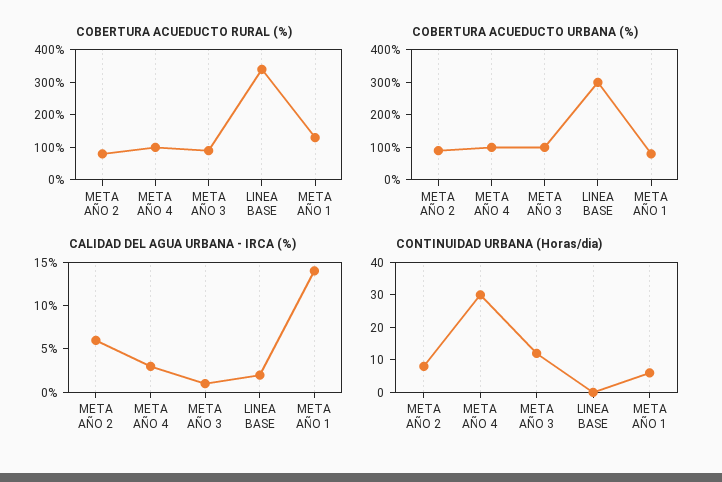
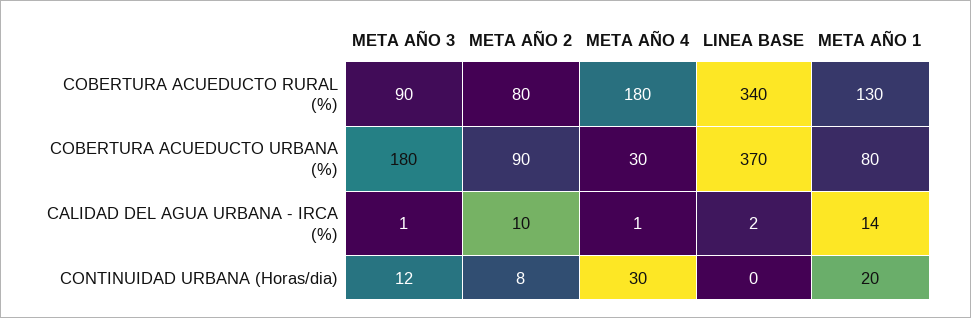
COBERTURA ACUEDUCTO RURAL (%), META AÑO 4: 100 -> 180
COBERTURA ACUEDUCTO URBANA (%), META AÑO 4: 100 -> 30
COBERTURA ACUEDUCTO URBANA (%), META AÑO 3: 100 -> 180
COBERTURA ACUEDUCTO URBANA (%), LINEA BASE: 300 -> 370
CALIDAD DEL AGUA URBANA - IRCA (%), META AÑO 2: 6 -> 10
CALIDAD DEL AGUA URBANA - IRCA (%), META AÑO 4: 3 -> 1
CONTINUIDAD URBANA (Horas/dia), META AÑO 1: 5 -> 20

